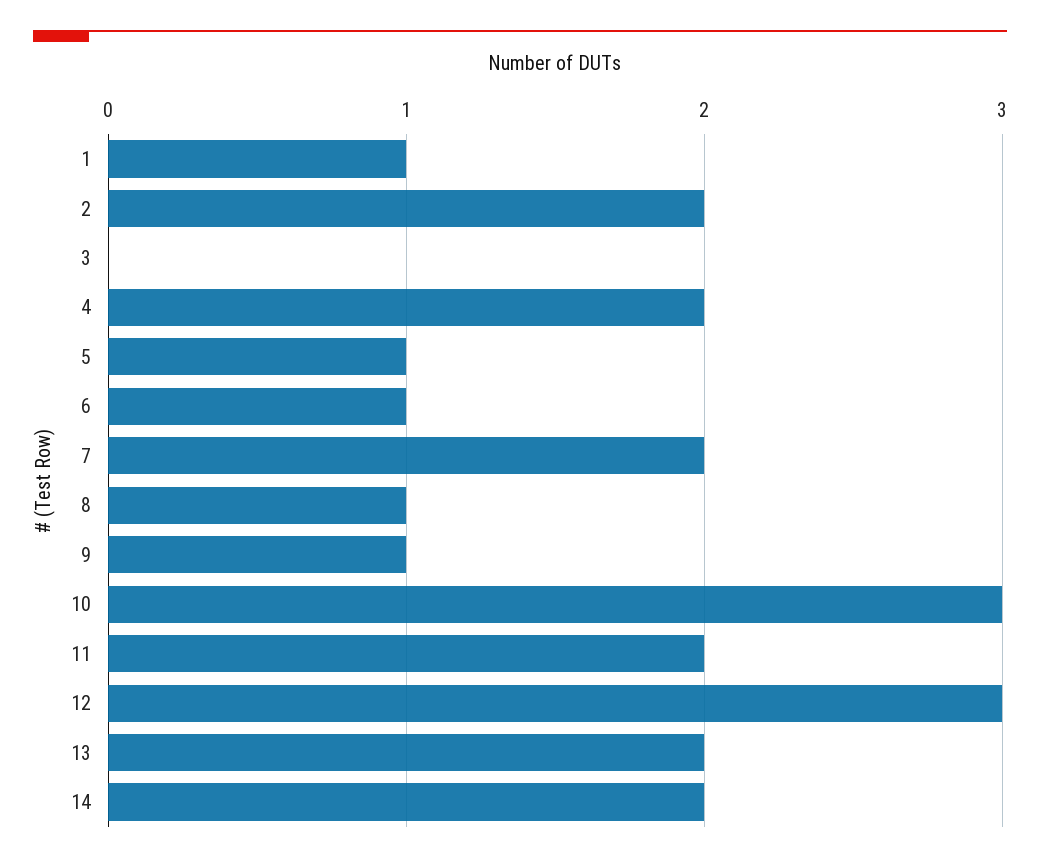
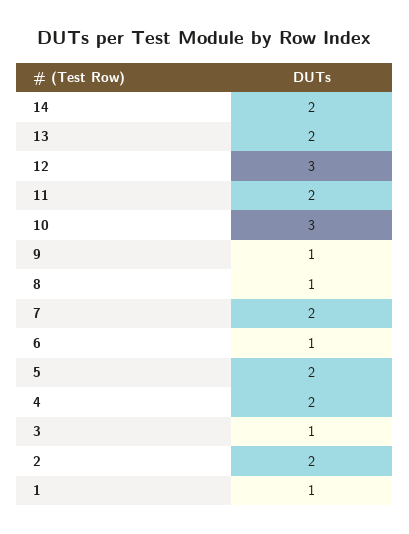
3: 0 -> 1
5: 1 -> 2

